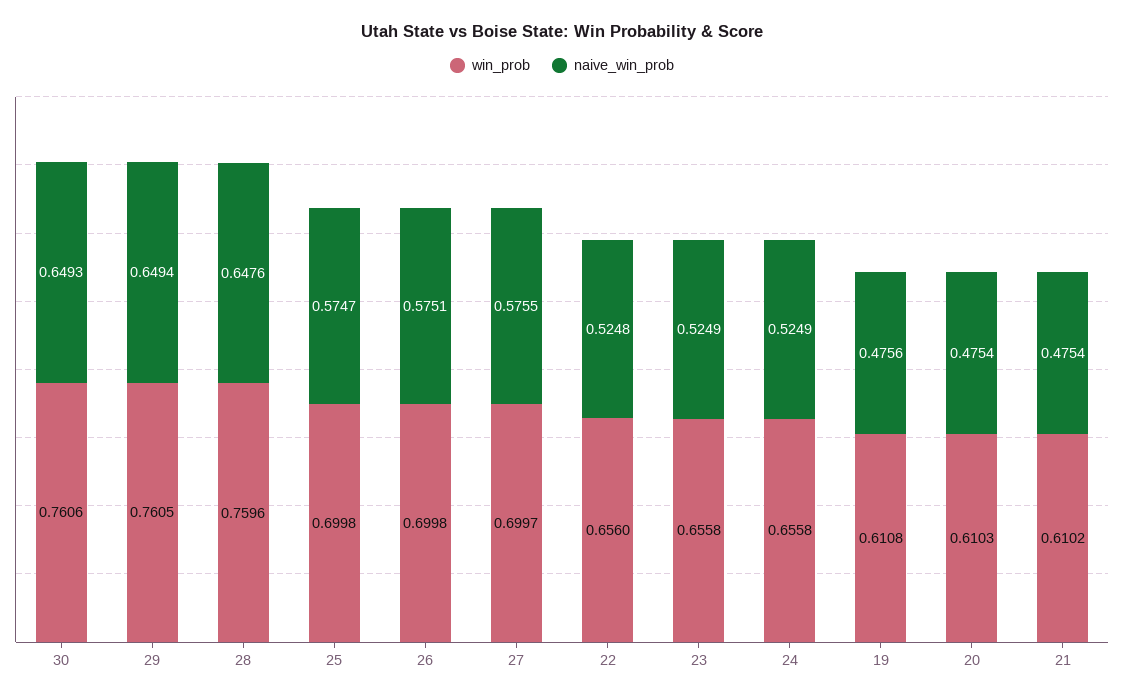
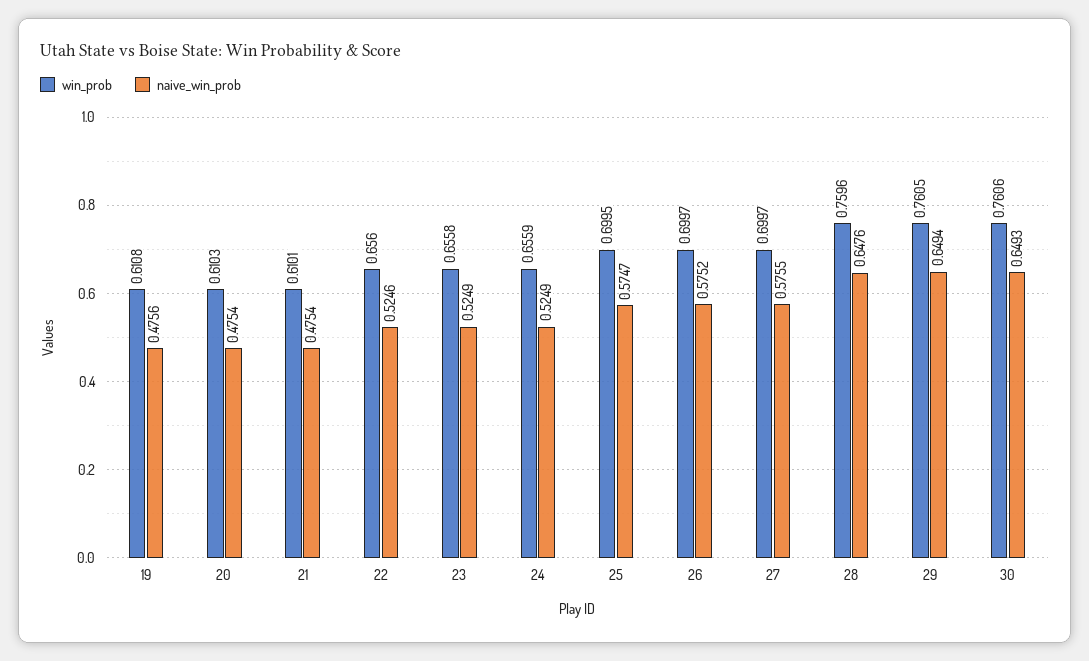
win_prob, 25: 0.6998 -> 0.6995
win_prob, 26: 0.6998 -> 0.6997
naive_win_prob, 26: 0.5751 -> 0.5752
naive_win_prob, 22: 0.5248 -> 0.5246
win_prob, 24: 0.6558 -> 0.6559
win_prob, 21: 0.6102 -> 0.6101

